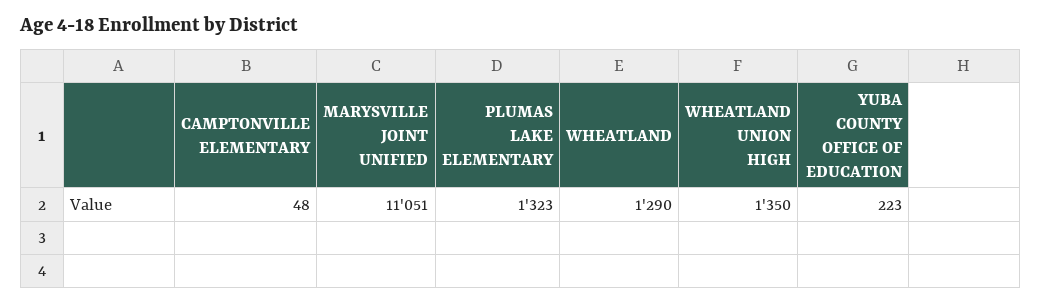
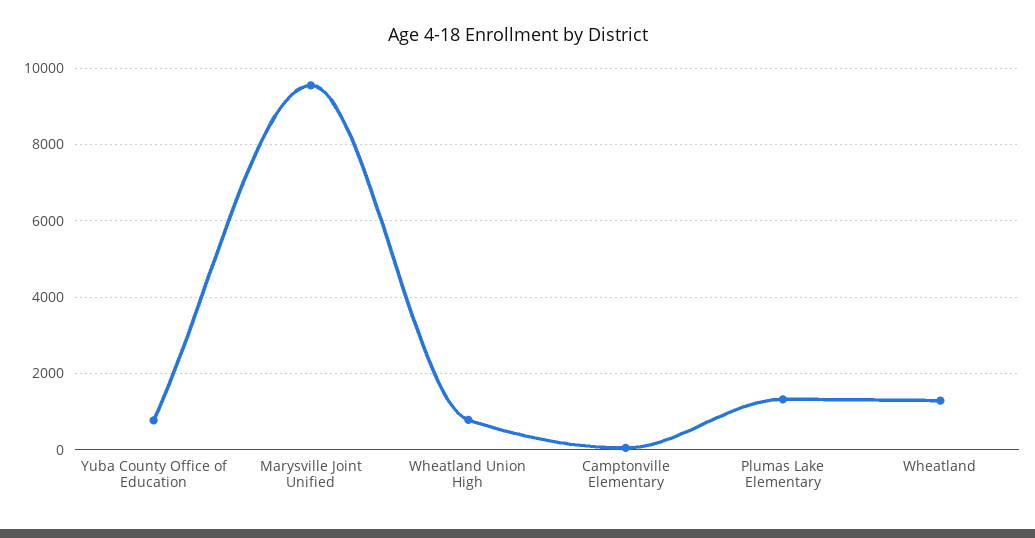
MARYSVILLE JOINT UNIFIED: 11051 -> 9600
WHEATLAND UNION HIGH: 1350 -> 800
YUBA COUNTY OFFICE OF EDUCATION: 223 -> 800

